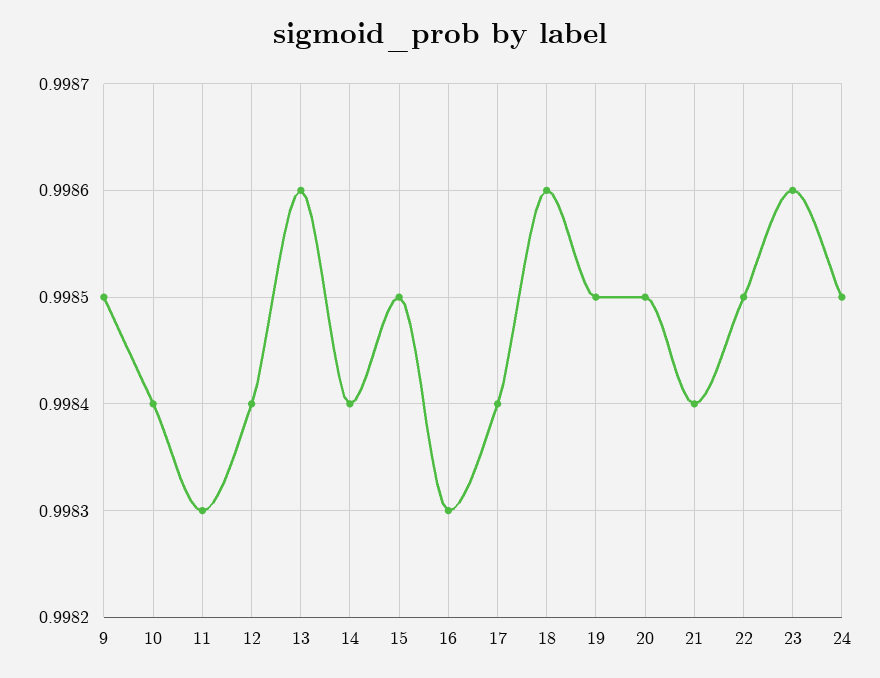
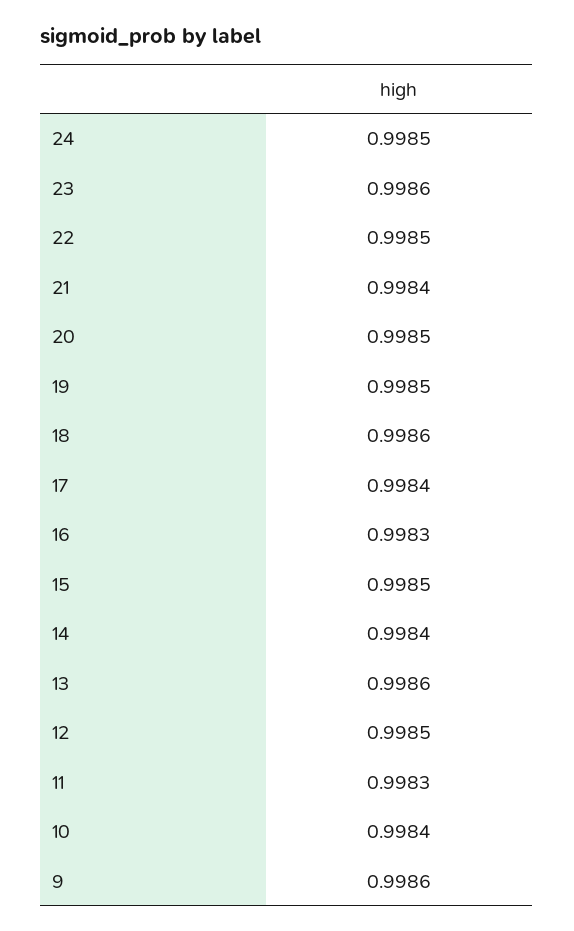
9: 0.9985 -> 0.9986
12: 0.9984 -> 0.9985

